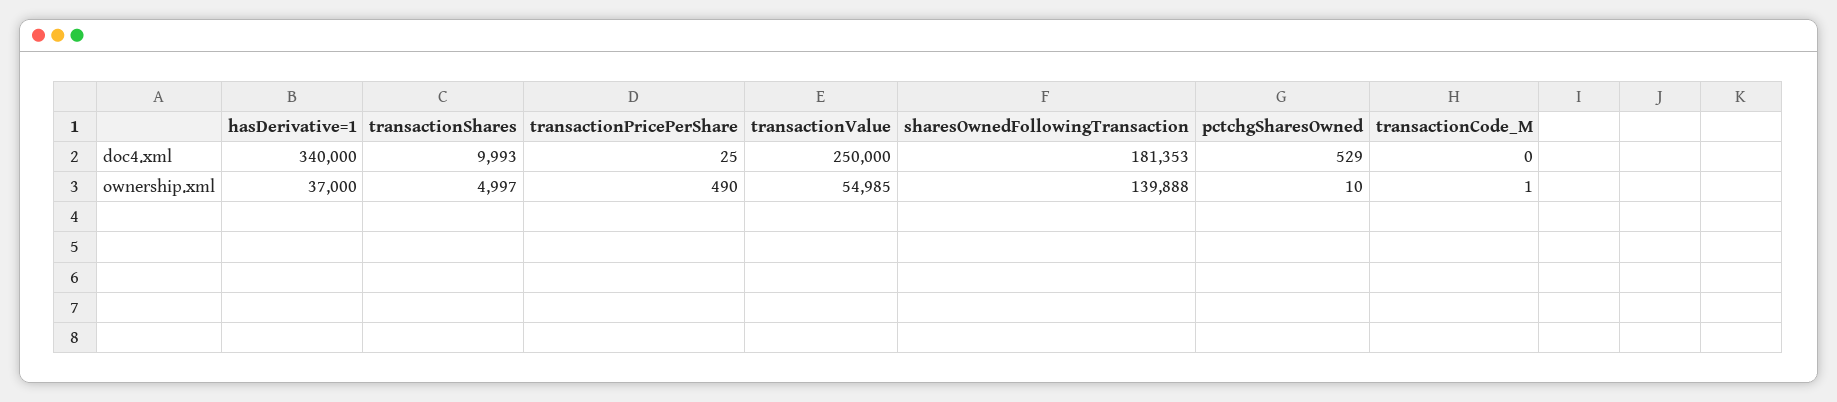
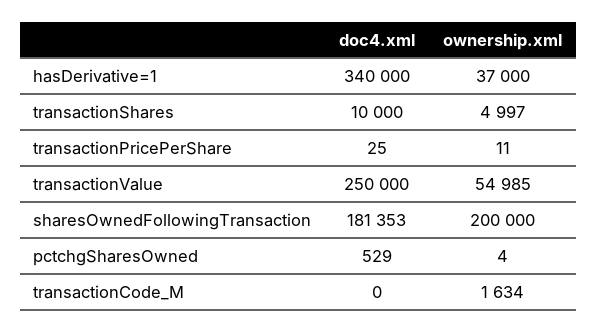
transactionShares, doc4.xml: 9993 -> 10000
transactionPricePerShare, ownership.xml: 490 -> 11
sharesOwnedFollowingTransaction, ownership.xml: 139888 -> 200000
pctchgSharesOwned, ownership.xml: 10 -> 4
transactionCode_M, ownership.xml: 1 -> 1634

